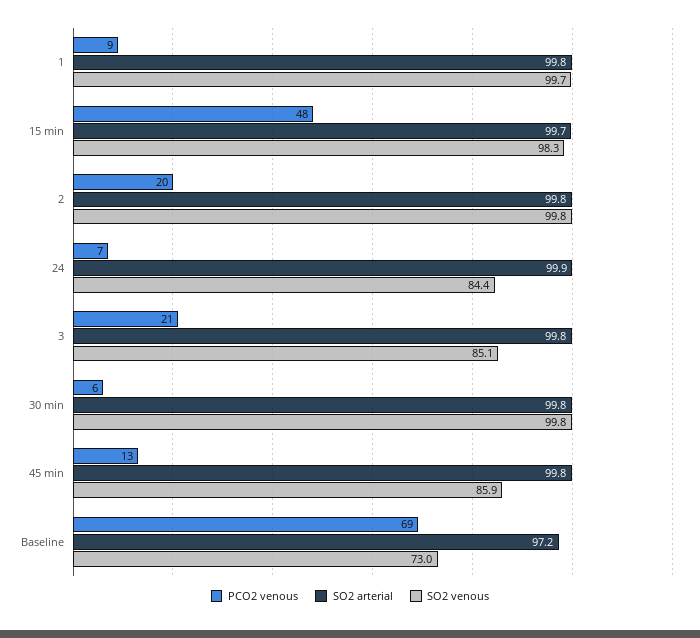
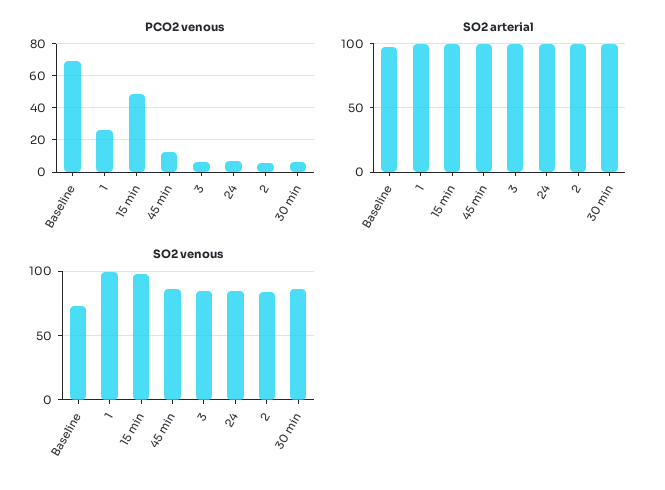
PCO2 venous, 1: 9 -> 25
PCO2 venous, 2: 20 -> 5
SO2 venous, 2: 99.8 -> 85
PCO2 venous, 3: 21 -> 5
SO2 venous, 30 min: 99.8 -> 85

